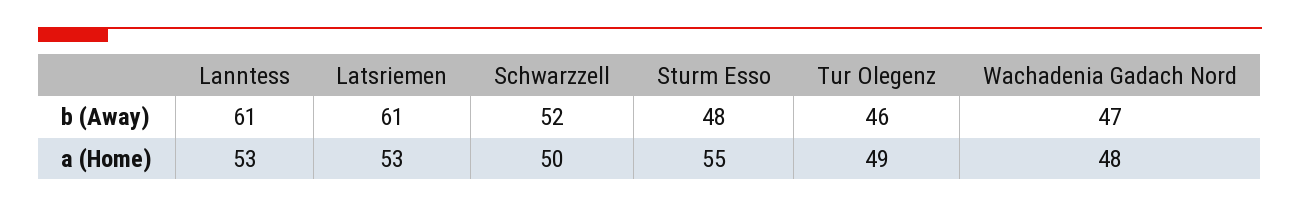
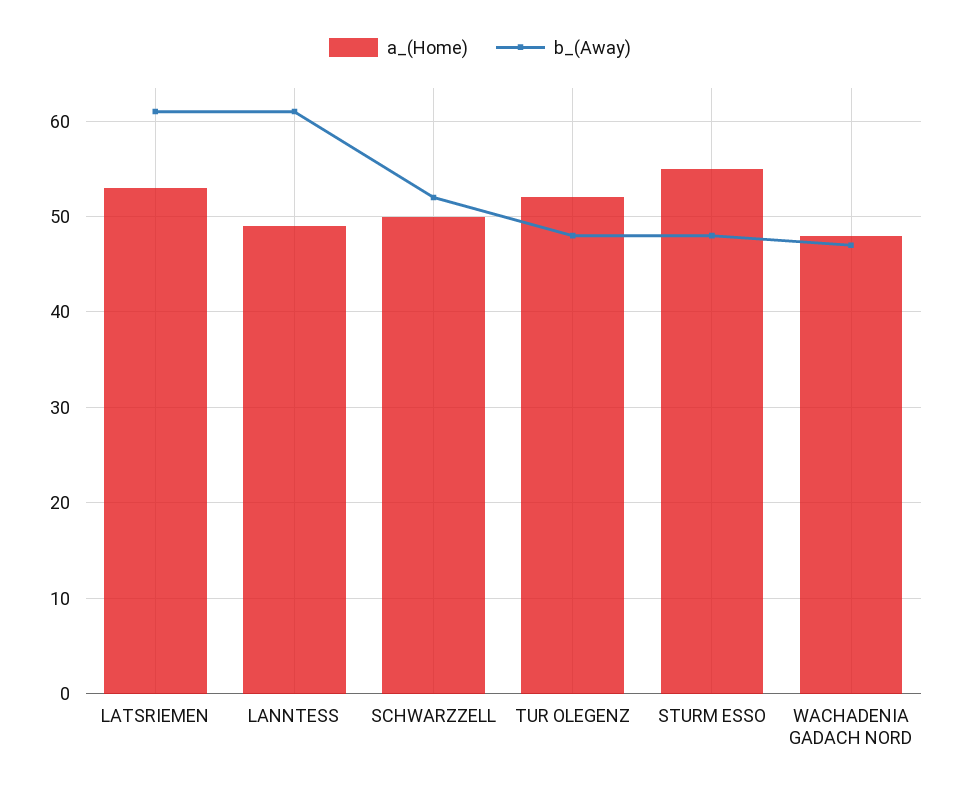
b (Away), Tur Olegenz: 46 -> 48
a (Home), Lanntess: 53 -> 49
a (Home), Tur Olegenz: 49 -> 52

